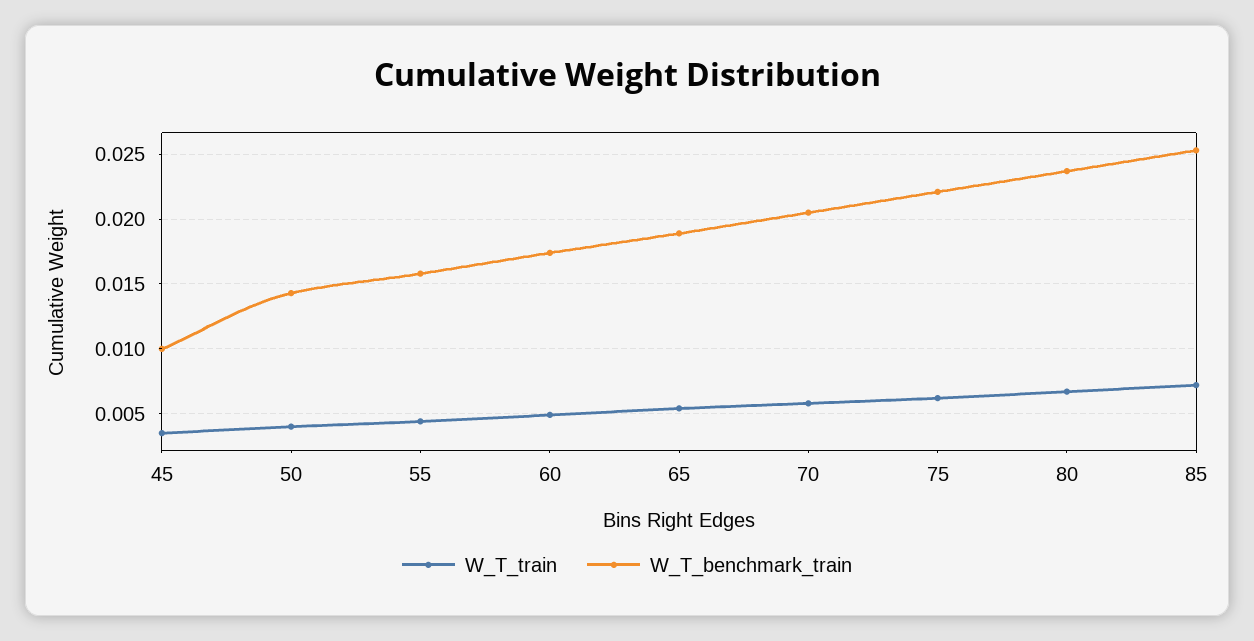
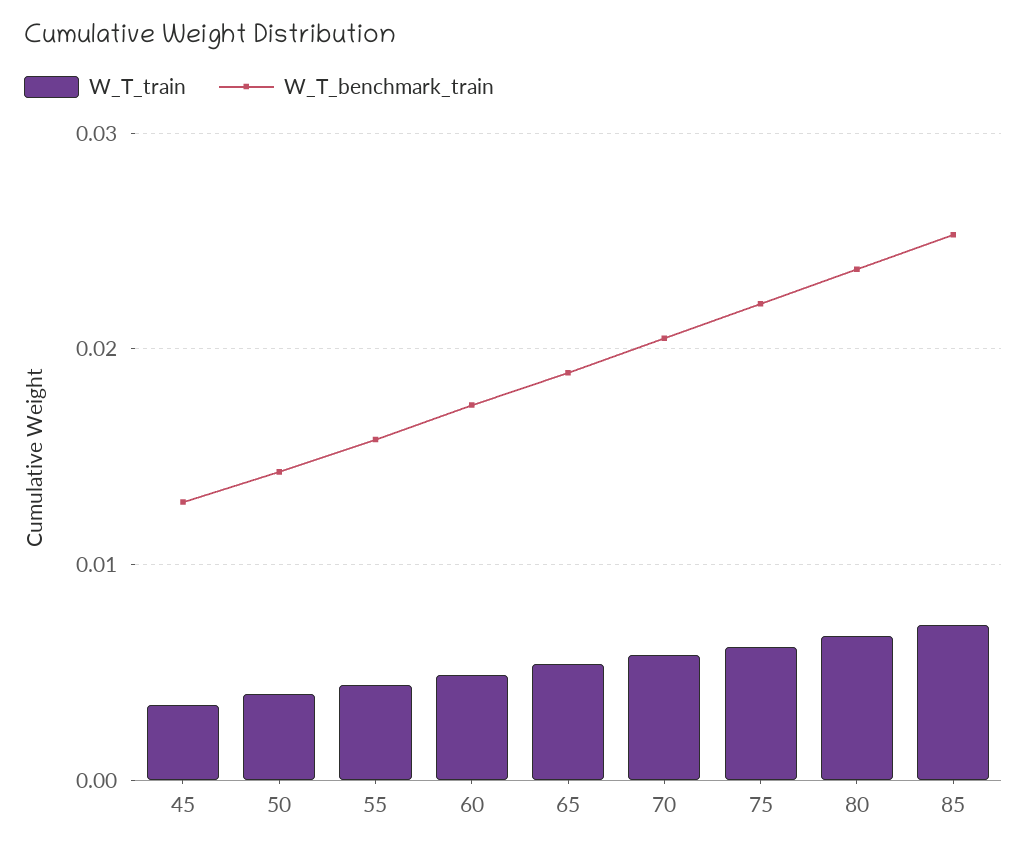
W_T_benchmark_train, 45: 0.01 -> 0.013

